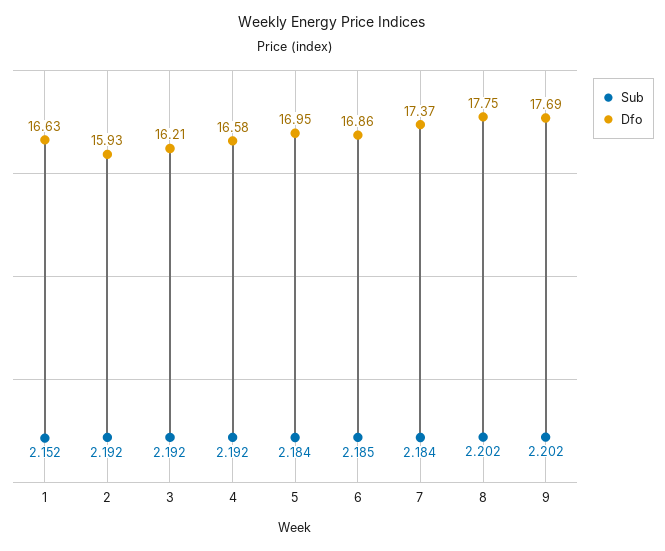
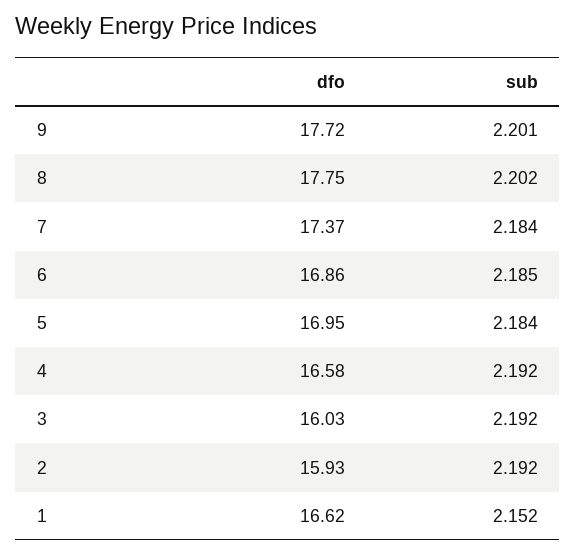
Dfo, 1: 16.63 -> 16.62
Dfo, 3: 16.21 -> 16.03
Sub, 9: 2.202 -> 2.201
Dfo, 9: 17.69 -> 17.72

